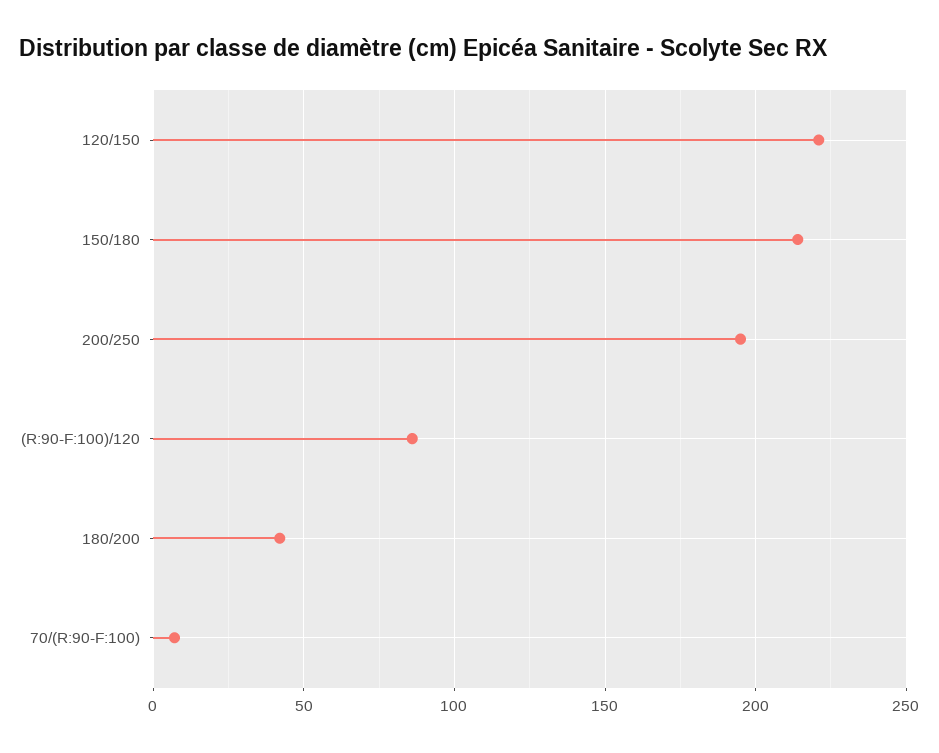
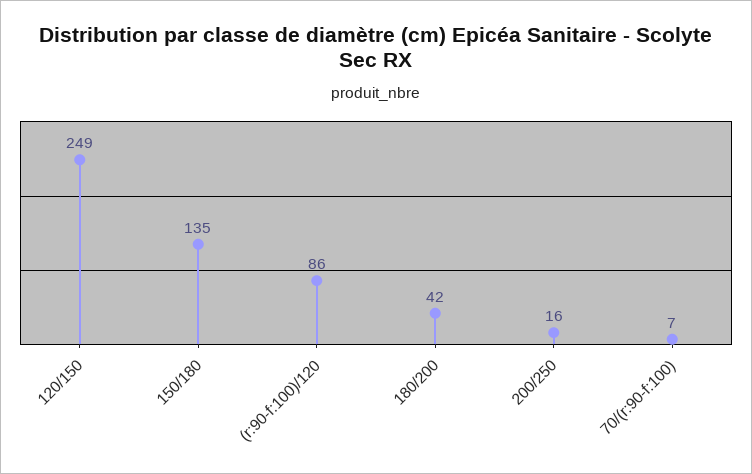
120/150: 220 -> 249
150/180: 215 -> 135
200/250: 195 -> 16

